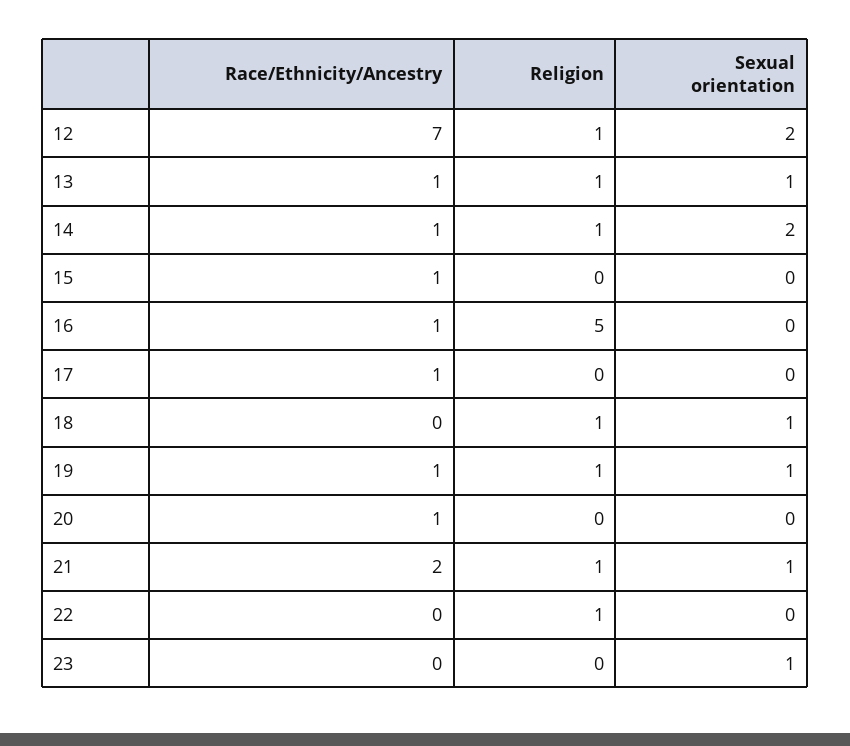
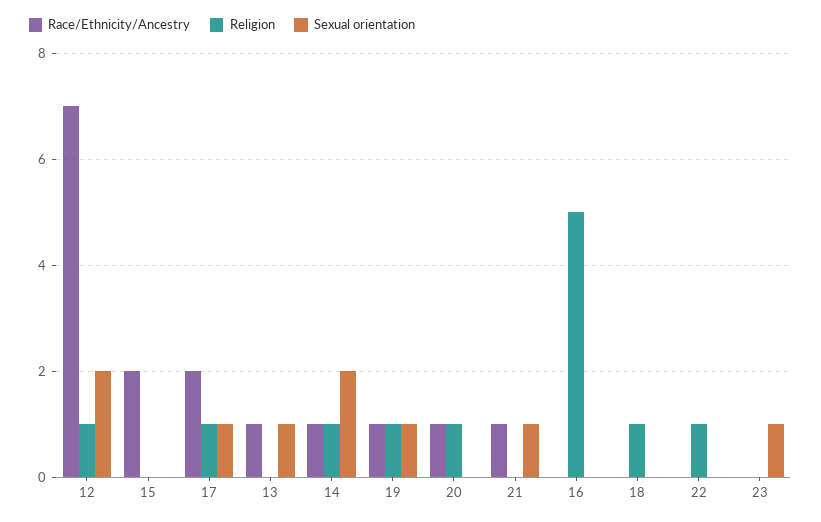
Religion, 13: 1 -> 0
Race/Ethnicity/Ancestry, 15: 1 -> 2
Race/Ethnicity/Ancestry, 16: 1 -> 0
Race/Ethnicity/Ancestry, 17: 1 -> 2
Religion, 17: 0 -> 1
Sexual orientation, 17: 0 -> 1
Sexual orientation, 18: 1 -> 0
Religion, 20: 0 -> 1
Race/Ethnicity/Ancestry, 21: 2 -> 1
Religion, 21: 1 -> 0

